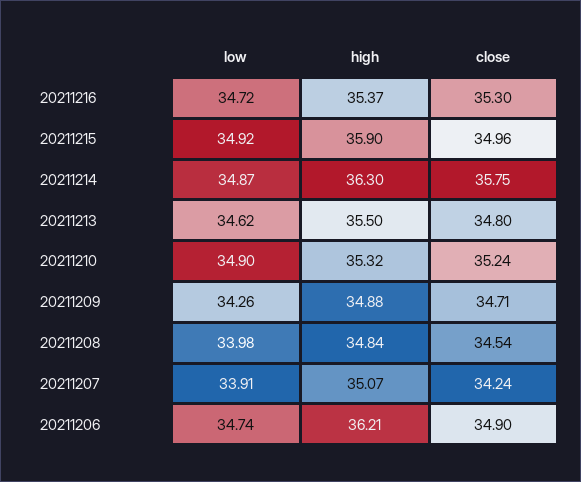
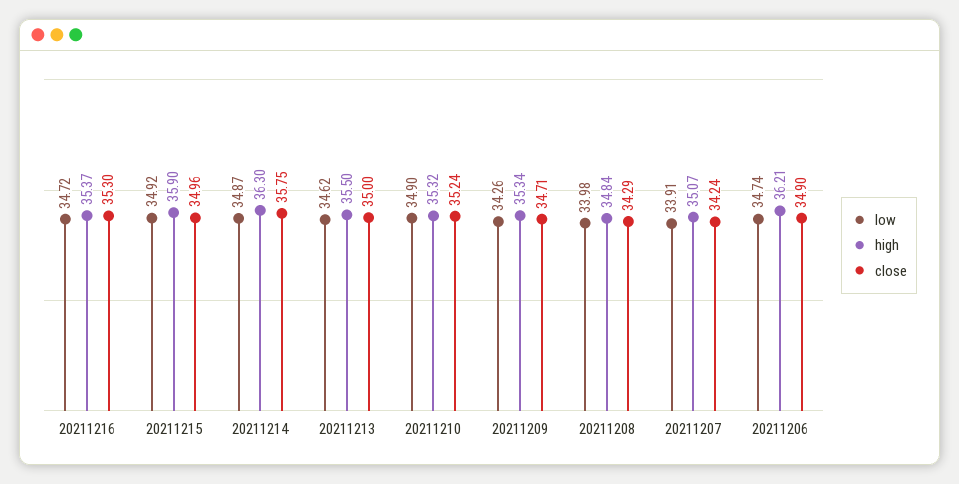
close, 20211213: 34.8 -> 35
high, 20211209: 34.88 -> 35.34
close, 20211208: 34.54 -> 34.29

